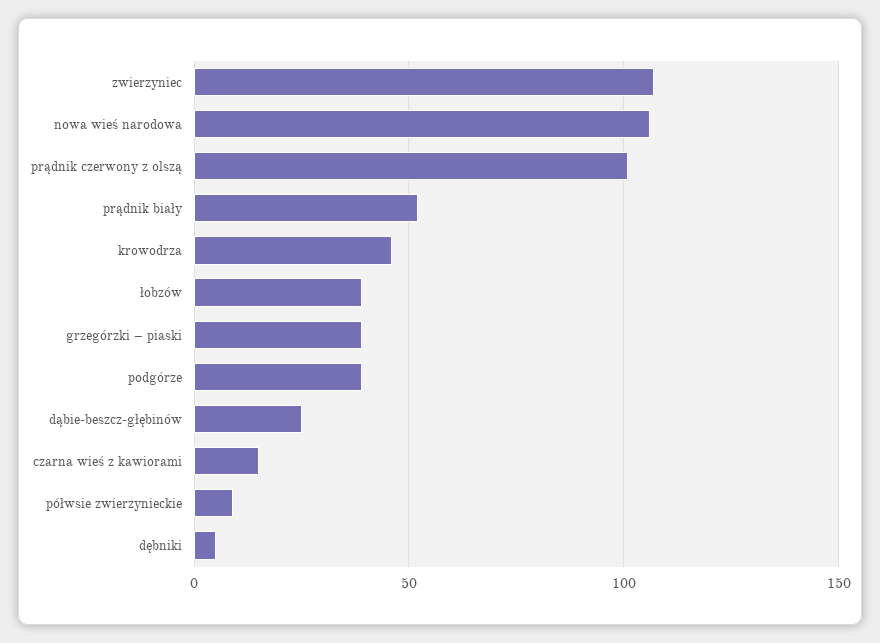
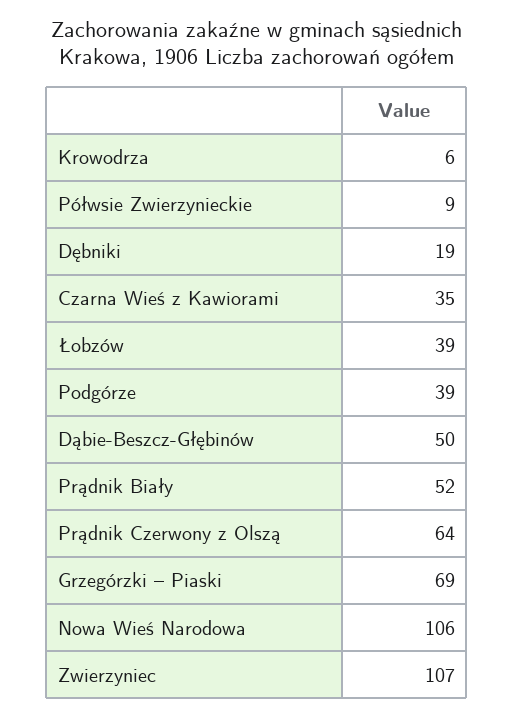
prądnik czerwony z olszą: 100 -> 64
krowodrza: 45 -> 6
grzegórzki – piaski: 40 -> 69
dąbie-beszcz-głębinów: 25 -> 50
czarna wieś z kawiorami: 15 -> 35
dębniki: 5 -> 19

